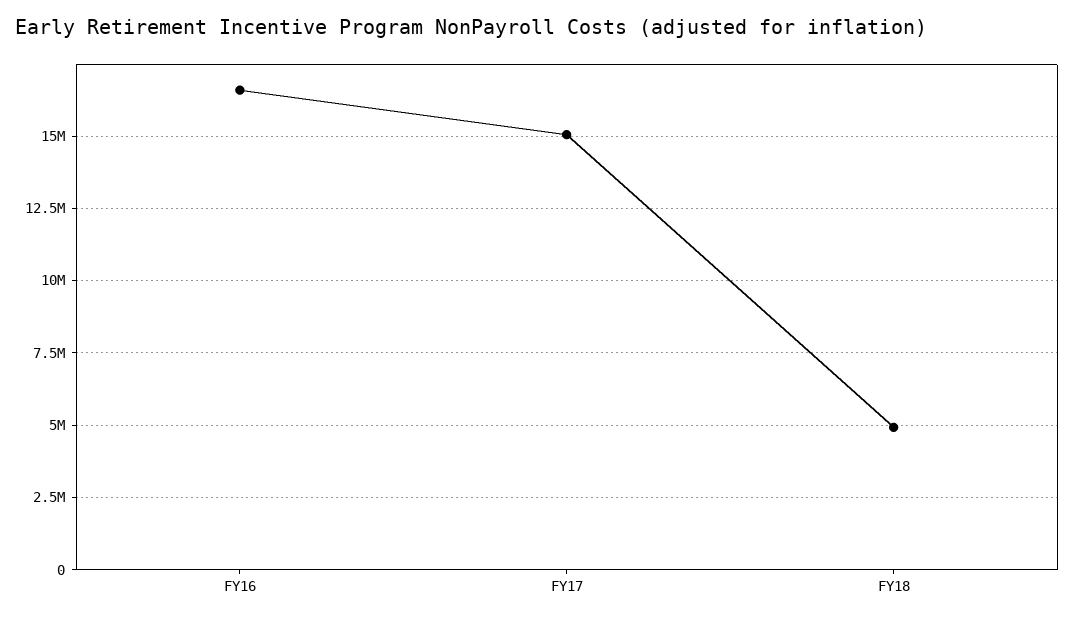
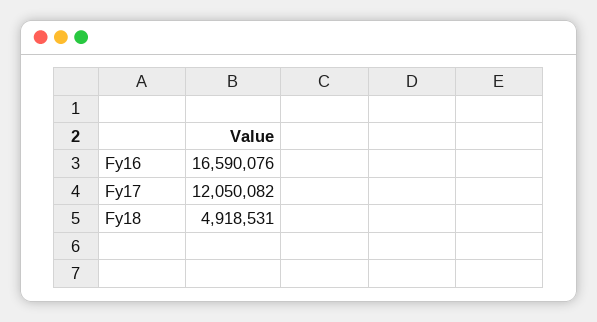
FY17: 15000000 -> 12050082

